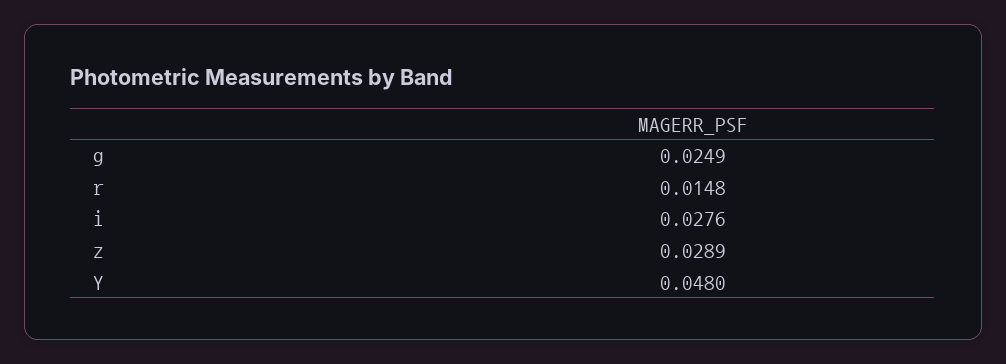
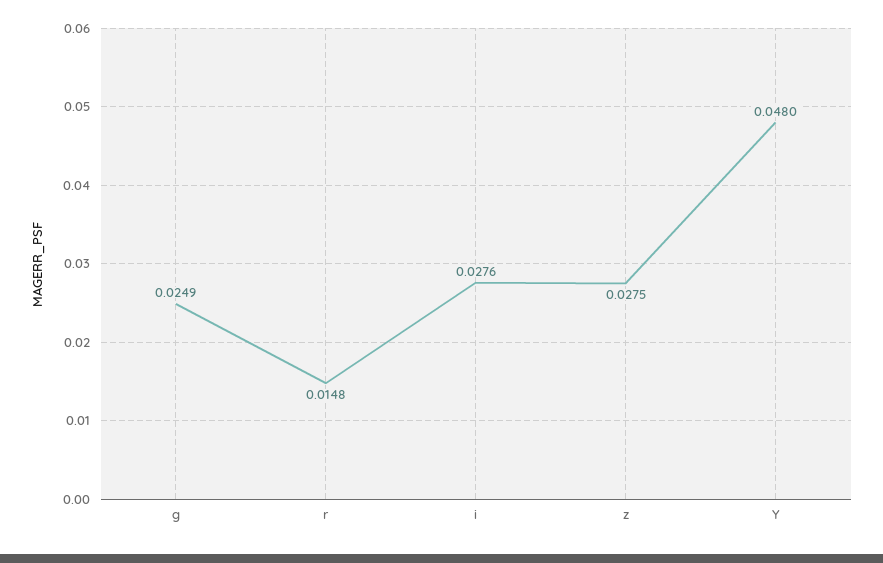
z: 0.0289 -> 0.0275

